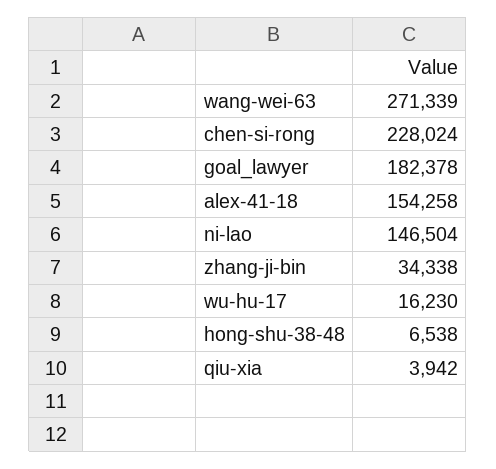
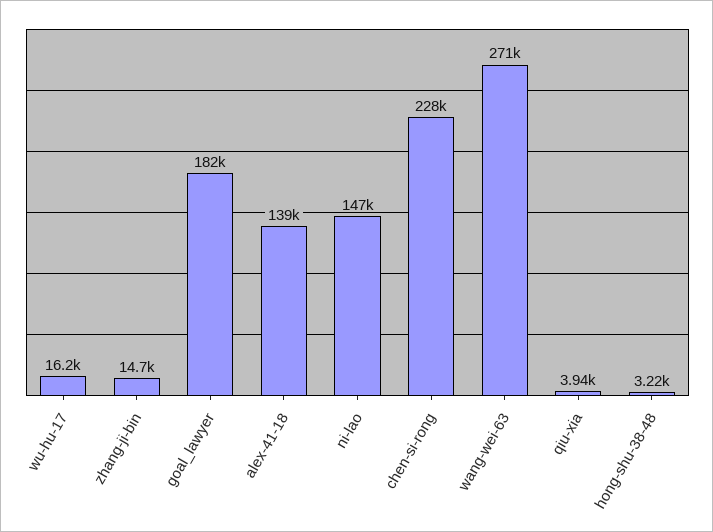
alex-41-18: 154258 -> 139000
zhang-ji-bin: 34338 -> 14700
hong-shu-38-48: 6538 -> 3220

